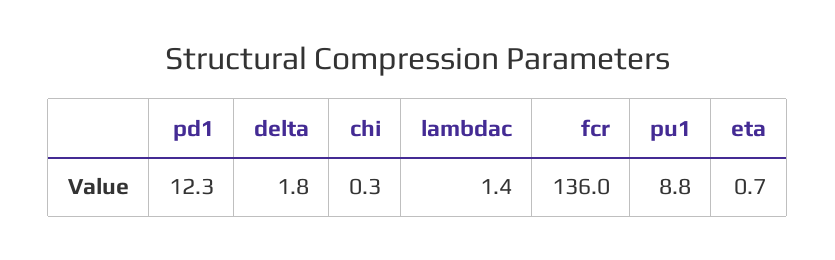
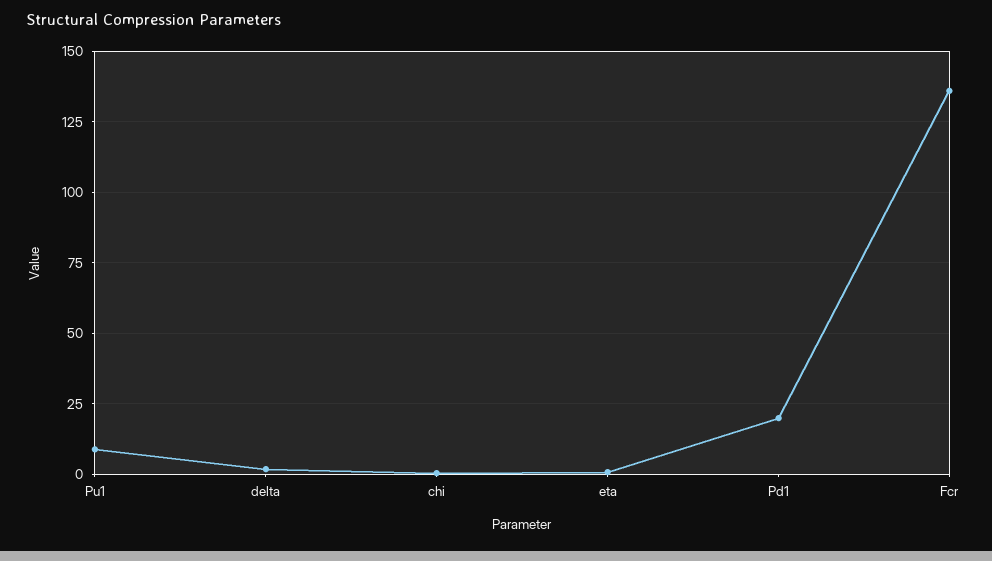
pd1: 12.3 -> 20
lambdac: 1.4 -> none

